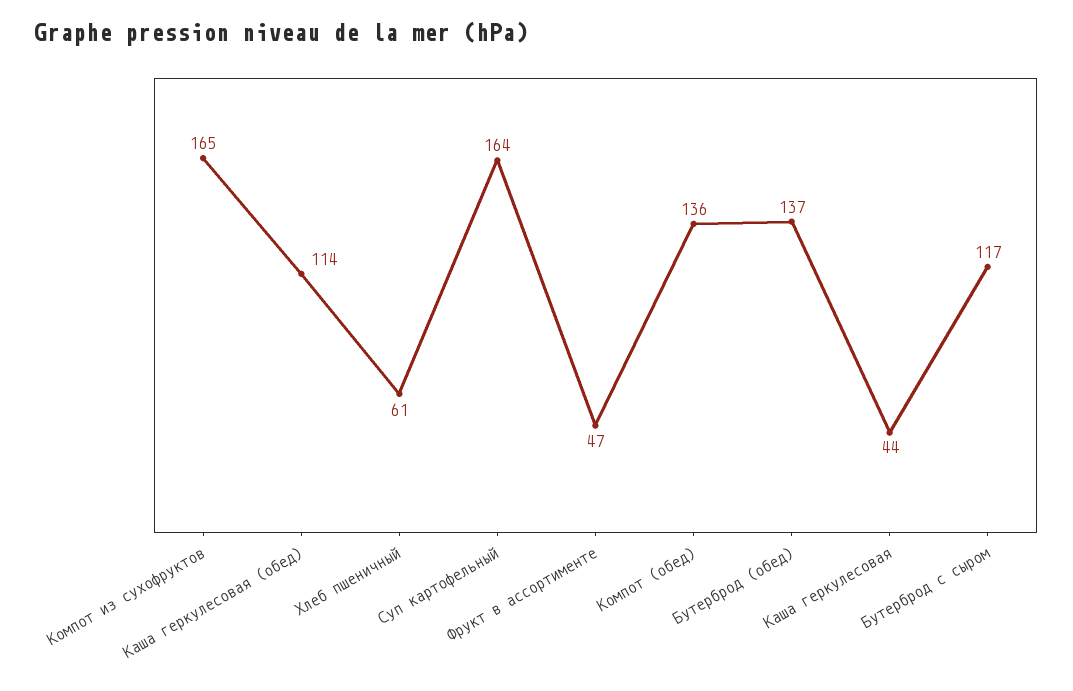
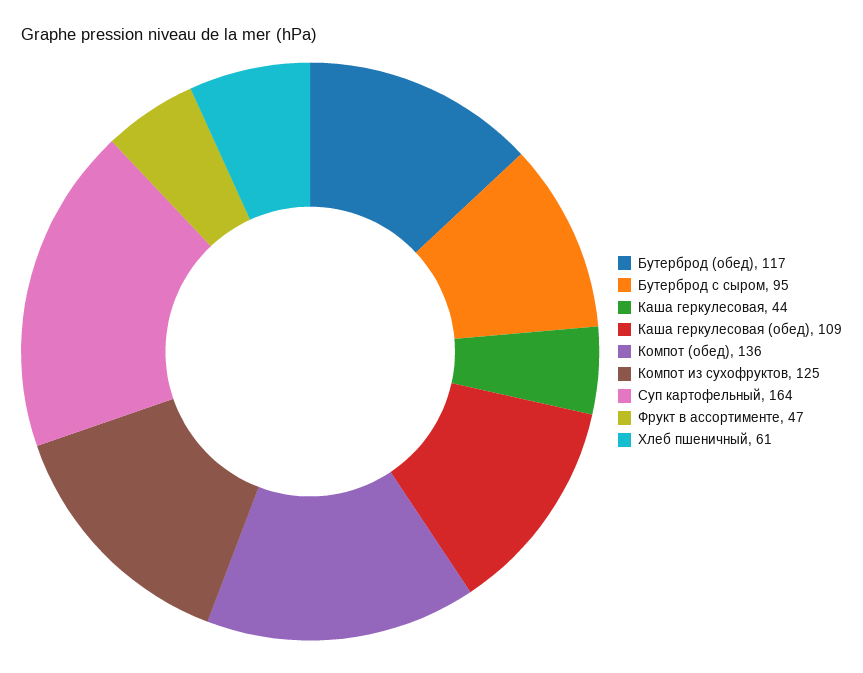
Компот из сухофруктов: 165 -> 125
Каша геркулесовая (обед): 114 -> 109
Бутерброд (обед): 137 -> 117
Бутерброд с сыром: 117 -> 95

